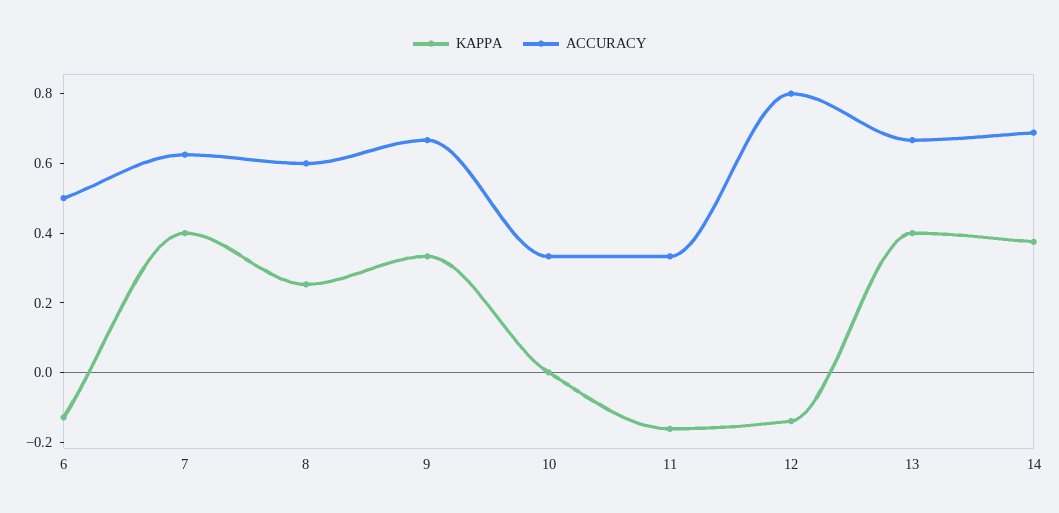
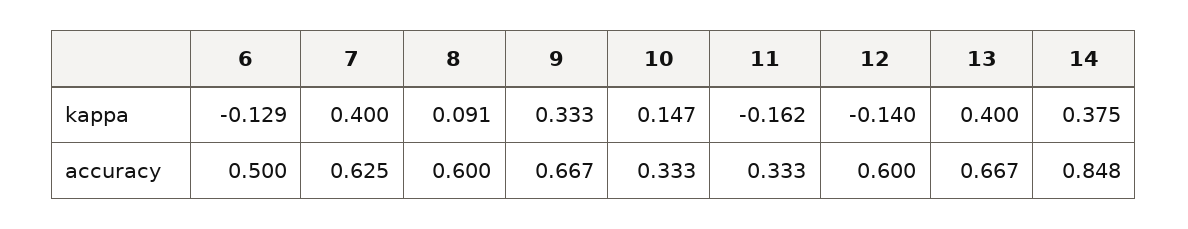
KAPPA, 8: 0.25 -> 0.091
KAPPA, 10: 0 -> 0.147
ACCURACY, 12: 0.8 -> 0.6
ACCURACY, 14: 0.7 -> 0.848

